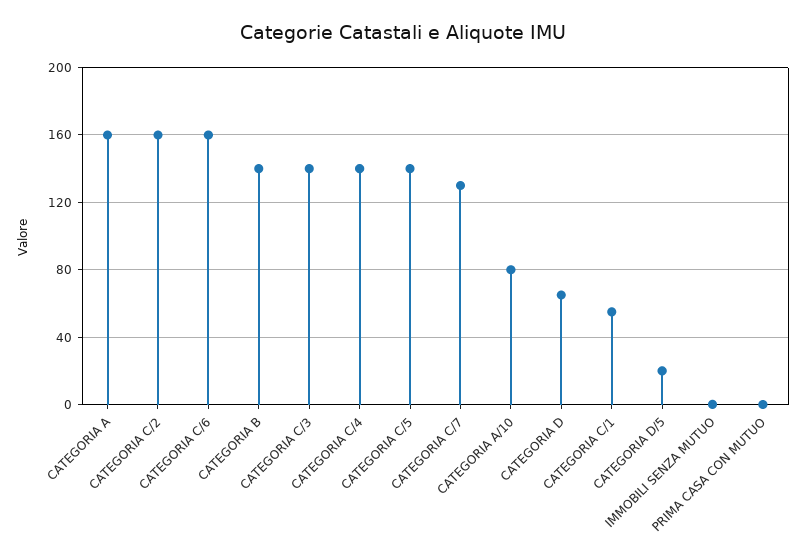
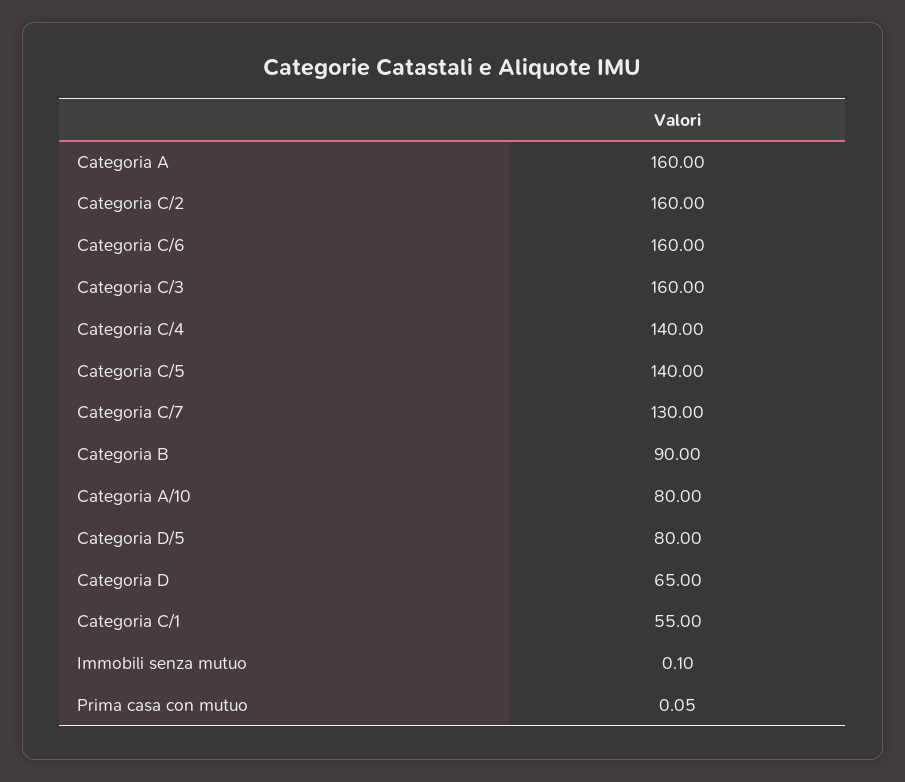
CATEGORIA B: 140 -> 90
CATEGORIA C/3: 140 -> 160
CATEGORIA D/5: 20 -> 80

